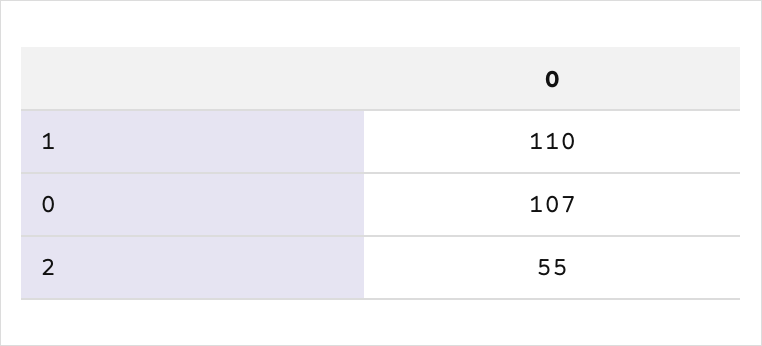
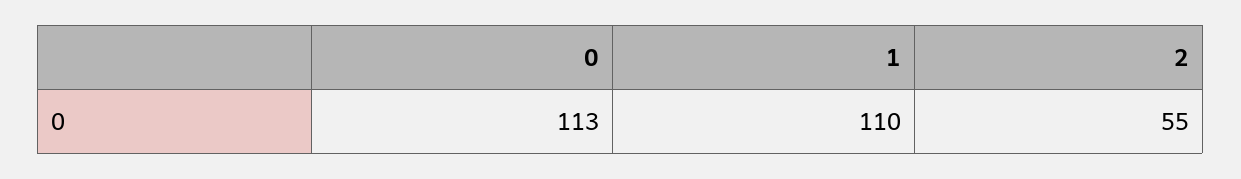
0: 107 -> 113

